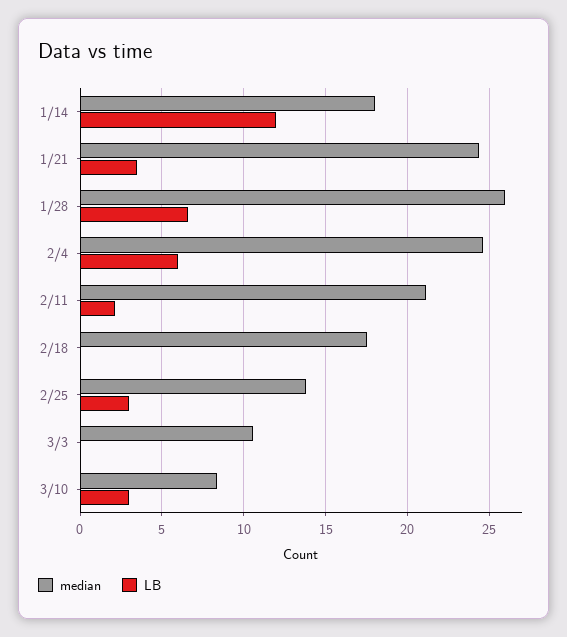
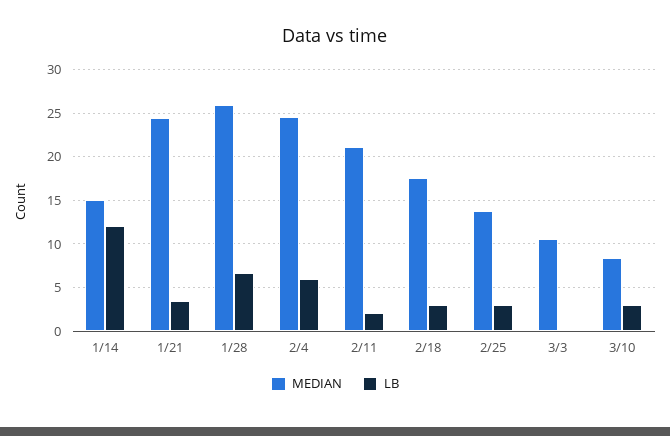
median, 1/14: 18 -> 15
LB, 2/18: 0 -> 3

